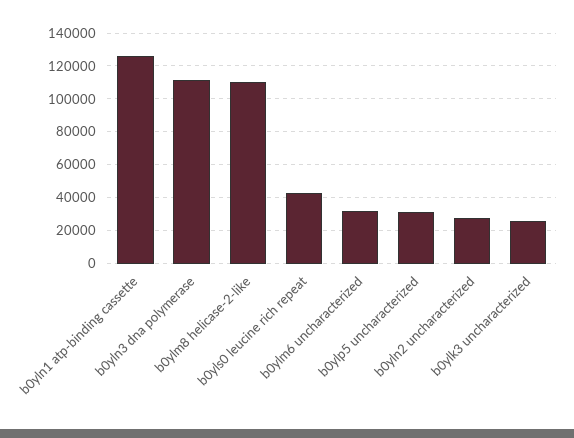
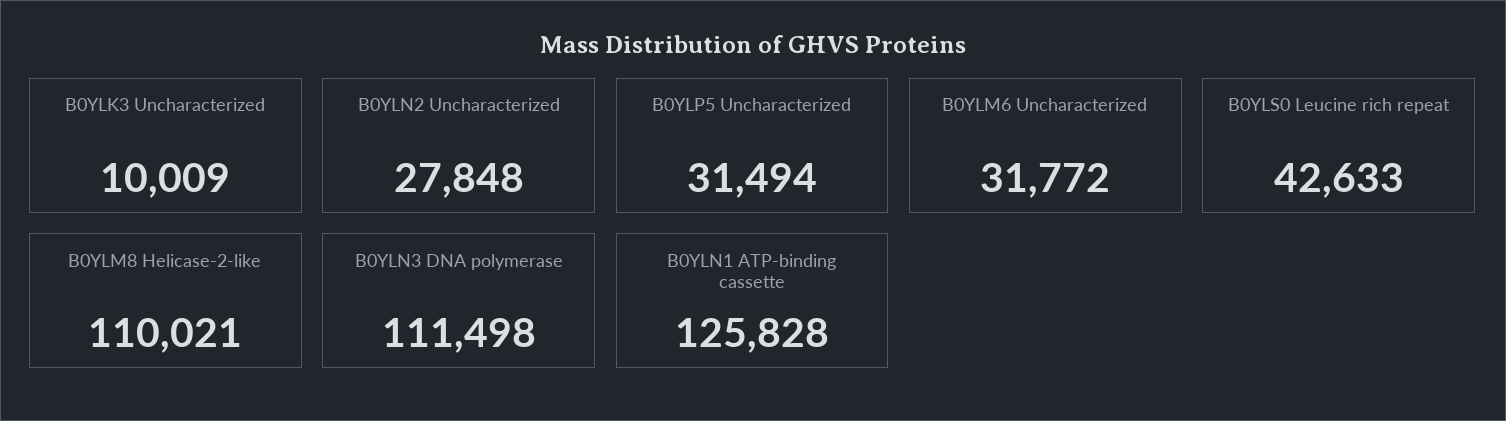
b0ylk3 uncharacterized: 25000 -> 10009

